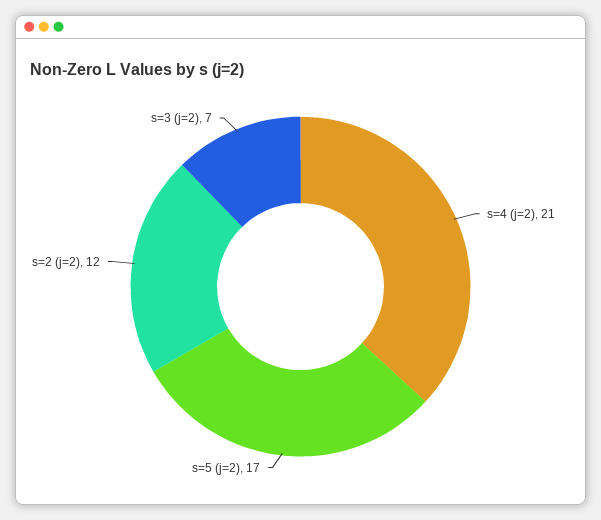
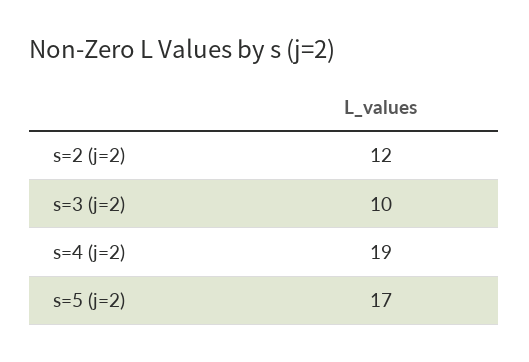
s=4 (j=2): 21 -> 19
s=3 (j=2): 7 -> 10

